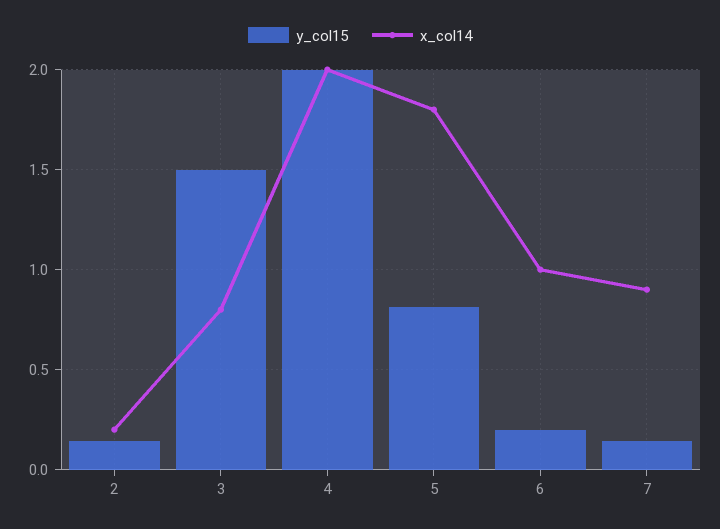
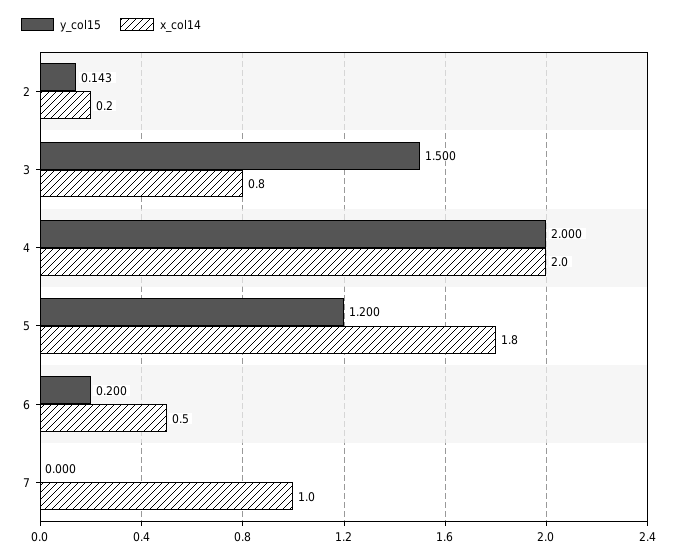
y_col15, 5: 0.8 -> 1.2
x_col14, 6: 1 -> 0.5
y_col15, 7: 0.15 -> 0
x_col14, 7: 0.9 -> 1

